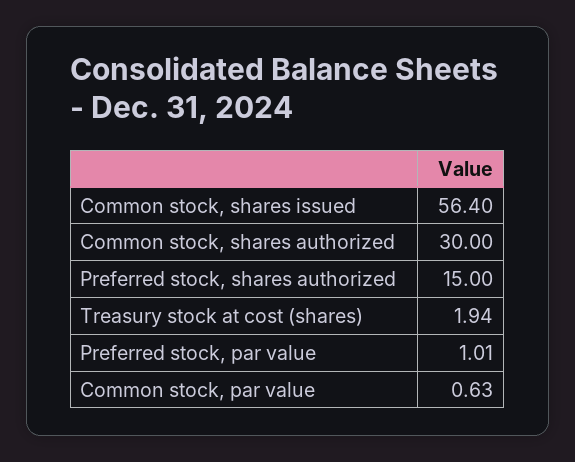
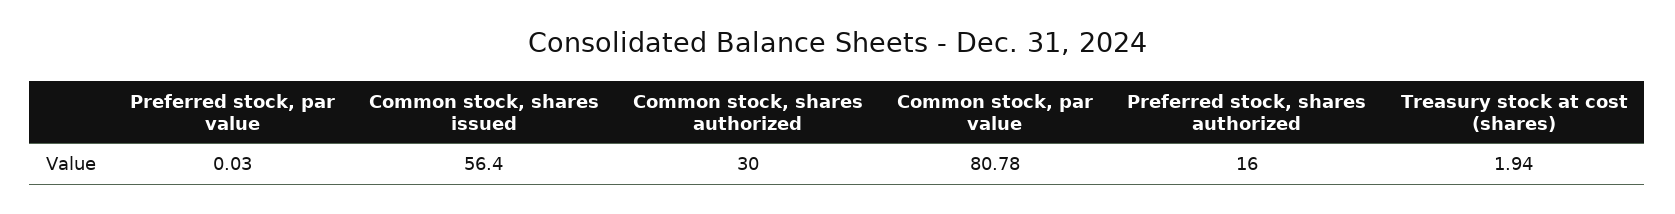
Preferred stock, shares authorized: 15 -> 16
Preferred stock, par value: 1.01 -> 0.03
Common stock, par value: 0.63 -> 80.78

